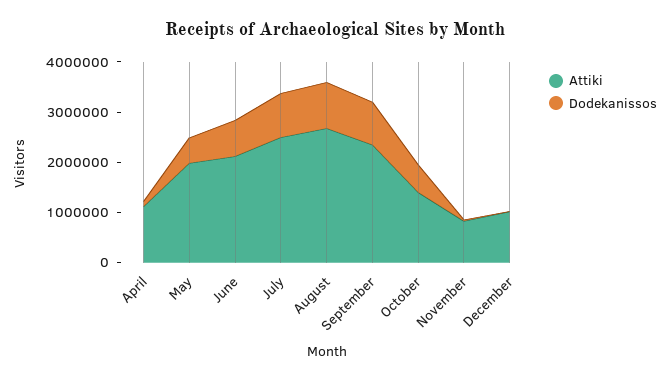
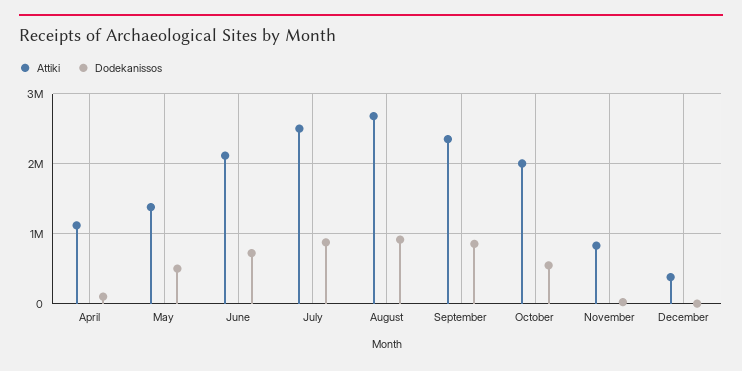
Attiki, May: 2000000 -> 1400000
Attiki, October: 1400000 -> 2000000
Attiki, December: 1000000 -> 400000

